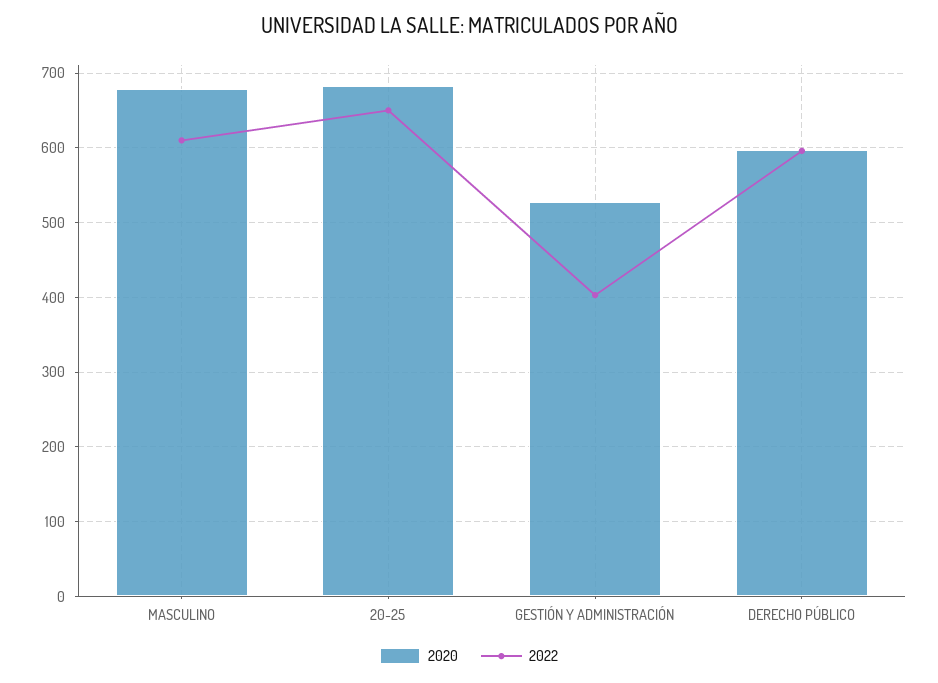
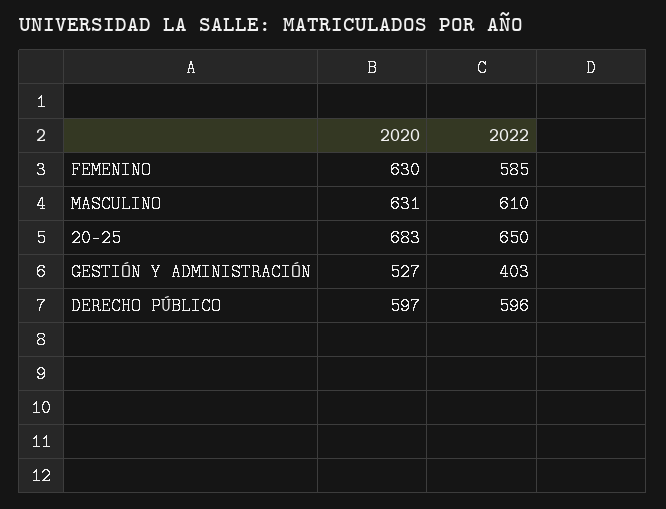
2020, MASCULINO: 680 -> 631
2020, FEMENINO: none -> 630
2022, FEMENINO: none -> 585

